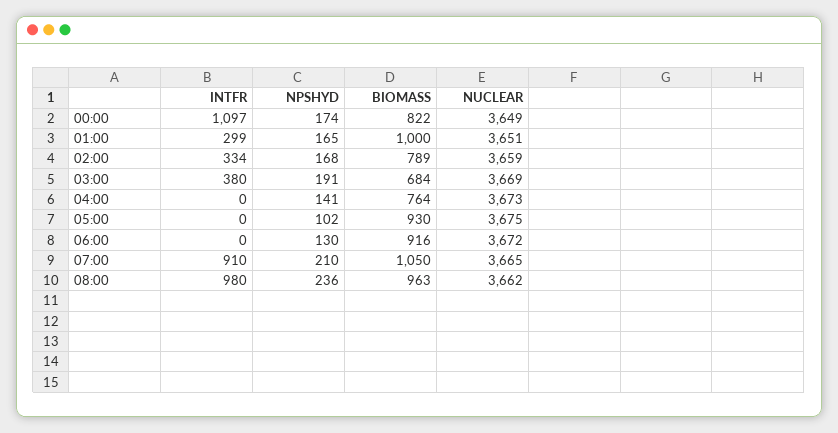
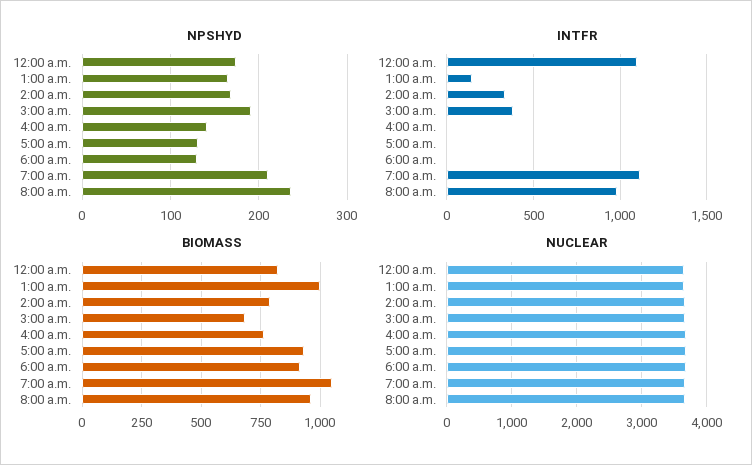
INTFR, 01:00: 299 -> 150
NPSHYD, 05:00: 102 -> 130
INTFR, 07:00: 910 -> 1100

